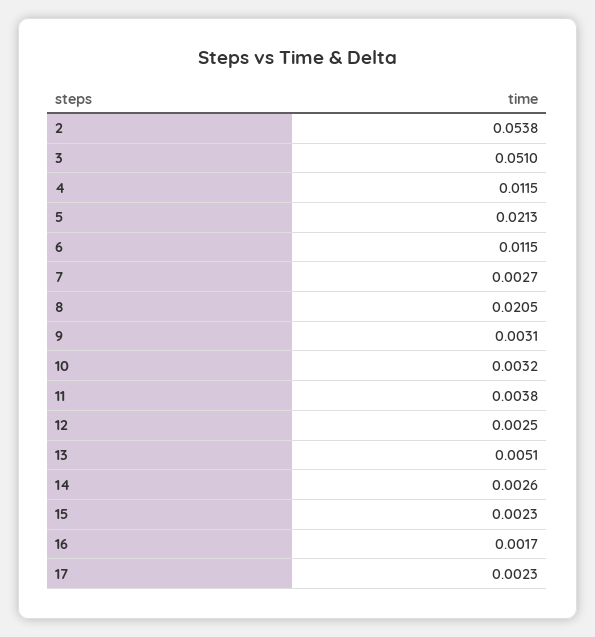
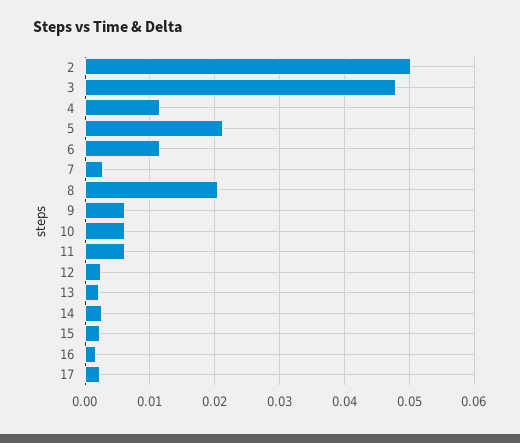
2: 0.0538 -> 0.05
3: 0.051 -> 0.048
9: 0.0031 -> 0.006
10: 0.0032 -> 0.006
11: 0.0038 -> 0.006
13: 0.0051 -> 0.002

